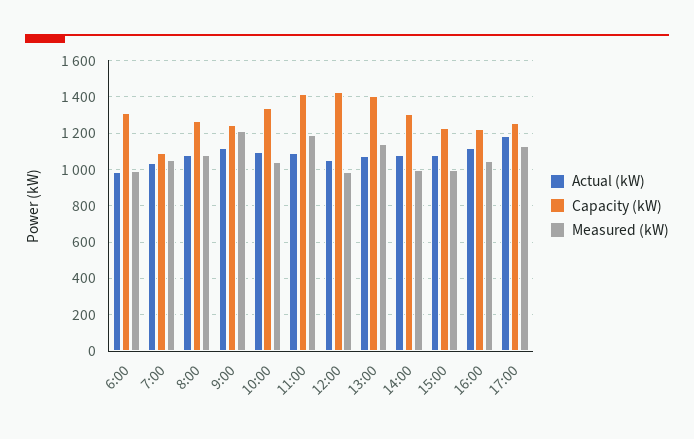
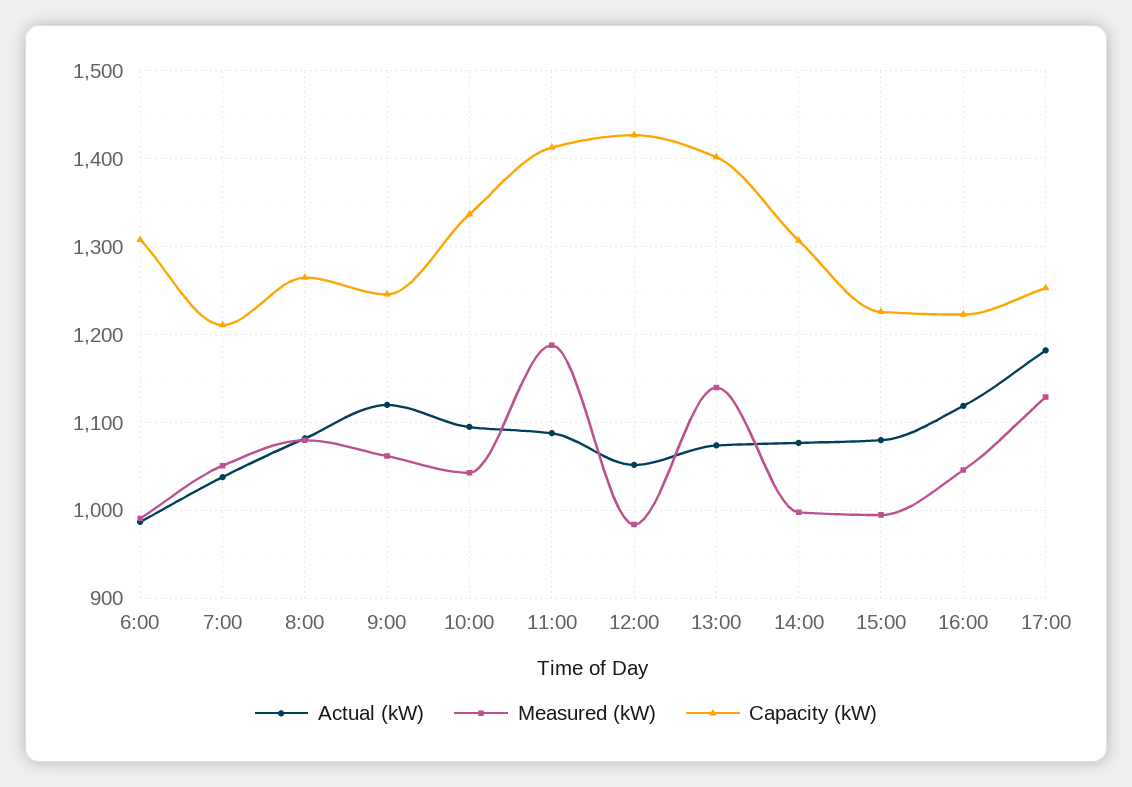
Capacity (kW), 7:00: 1100 -> 1210
Measured (kW), 9:00: 1200 -> 1060

